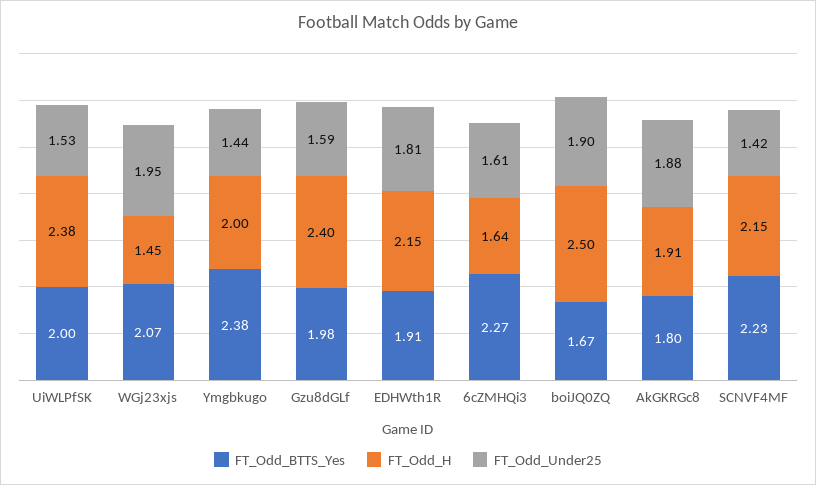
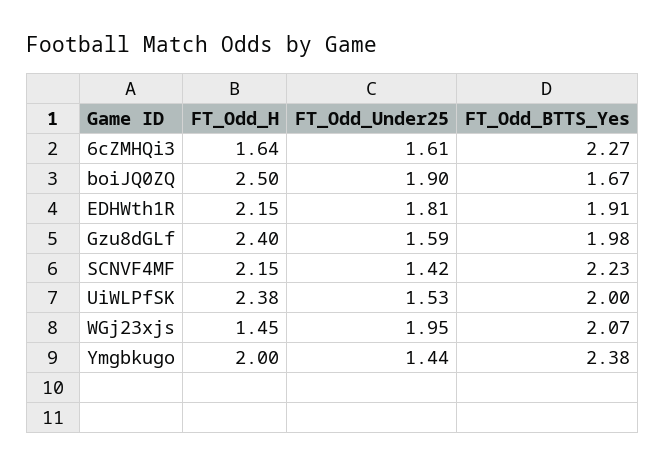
FT_Odd_BTTS_Yes, AkGKRGc8: 1.8 -> none
FT_Odd_H, AkGKRGc8: 1.91 -> none
FT_Odd_Under25, AkGKRGc8: 1.88 -> none

